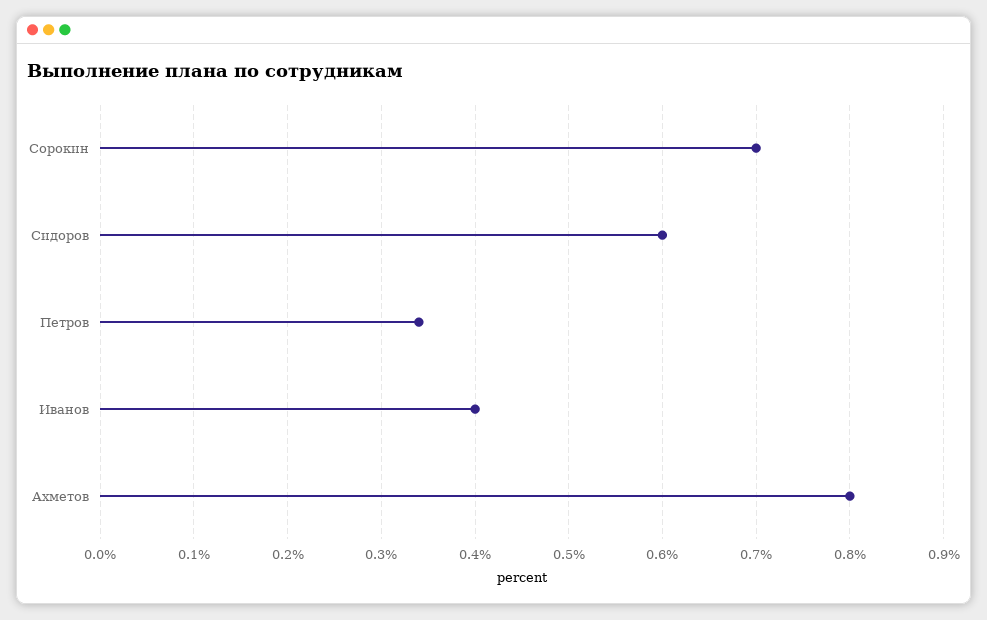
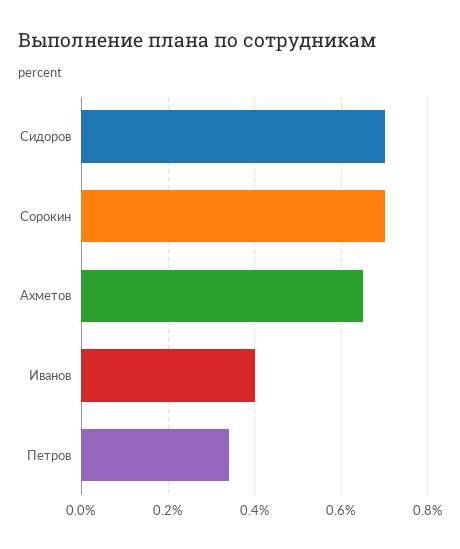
Сидоров: 0.6 -> 0.7
Ахметов: 0.8 -> 0.65

